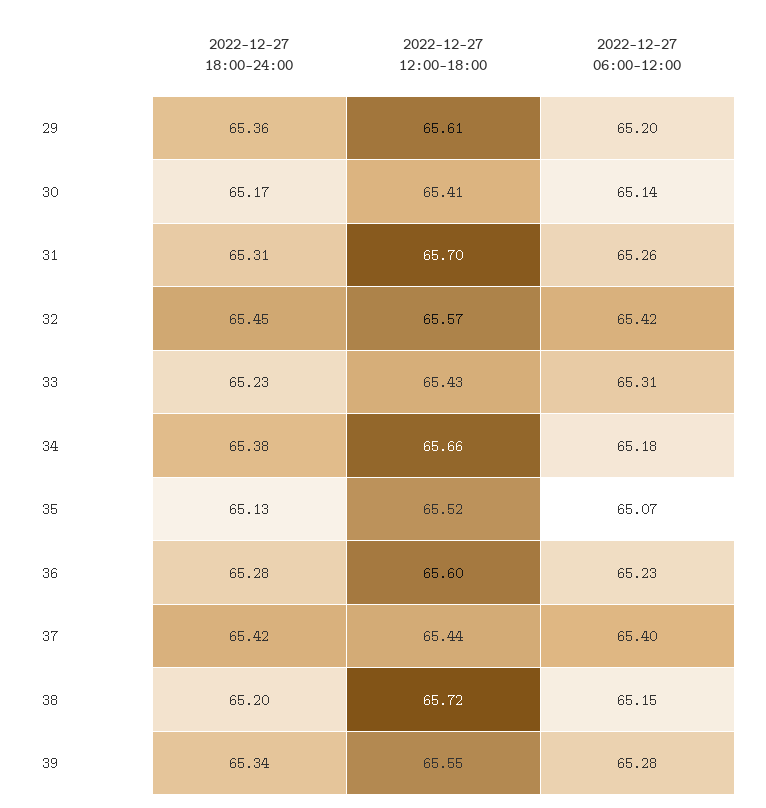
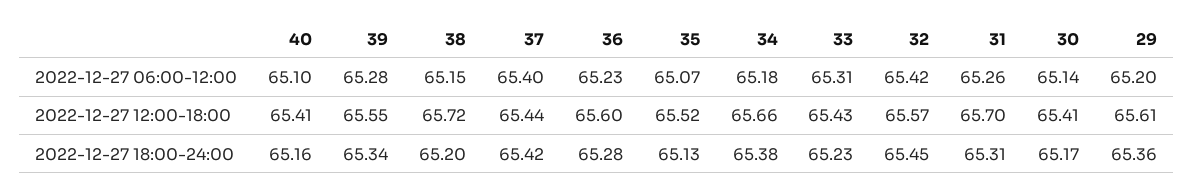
2022-12-27 06:00-12:00, 40: none -> 65.1
2022-12-27 12:00-18:00, 40: none -> 65.41
2022-12-27 18:00-24:00, 40: none -> 65.16

